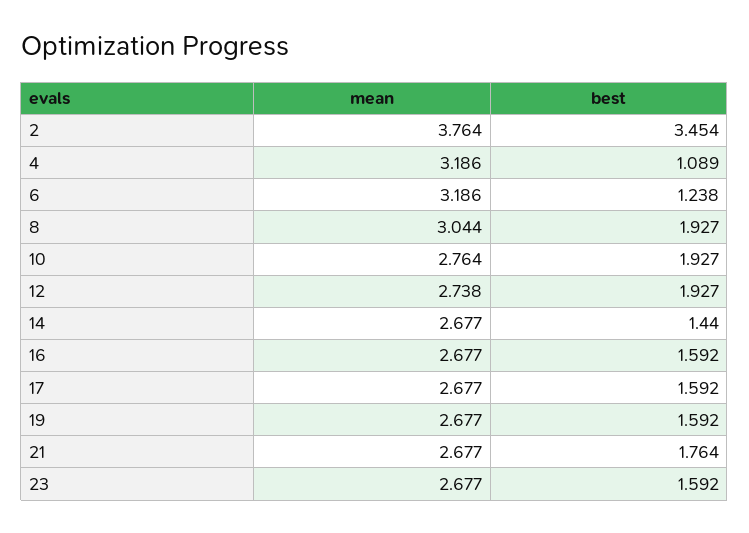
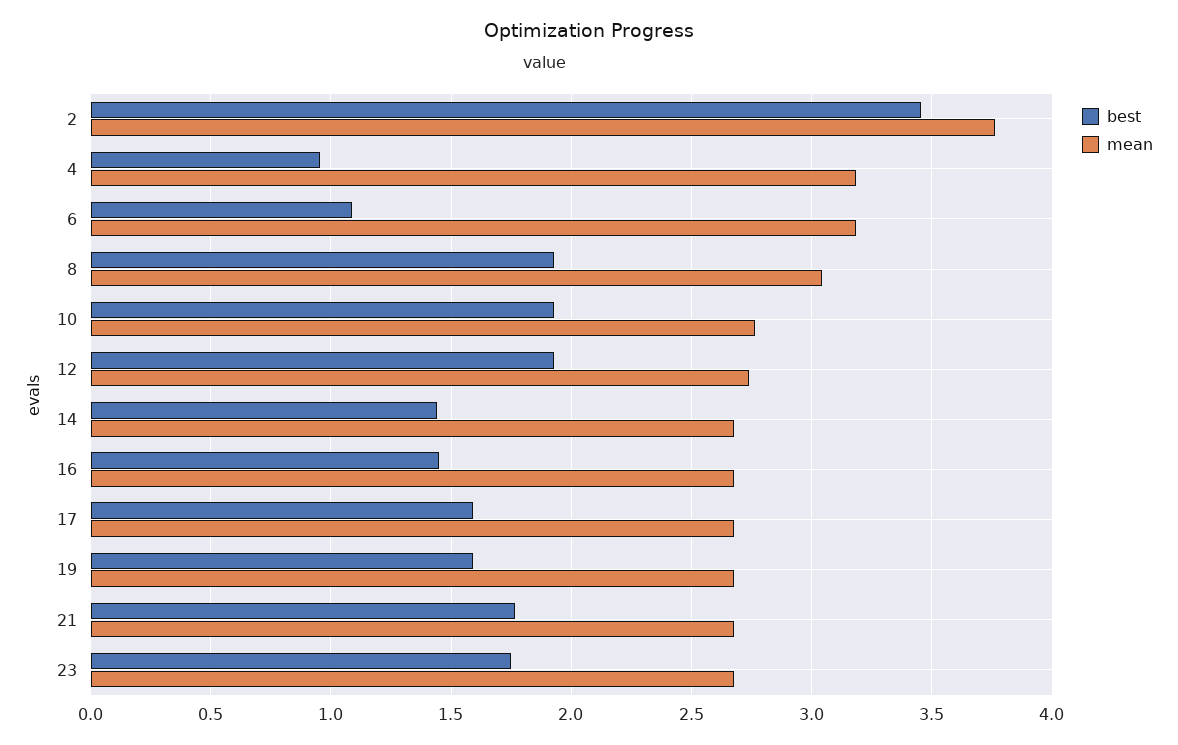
best, 4: 1.089 -> 0.95
best, 6: 1.238 -> 1.1
best, 16: 1.592 -> 1.45
best, 23: 1.592 -> 1.75

